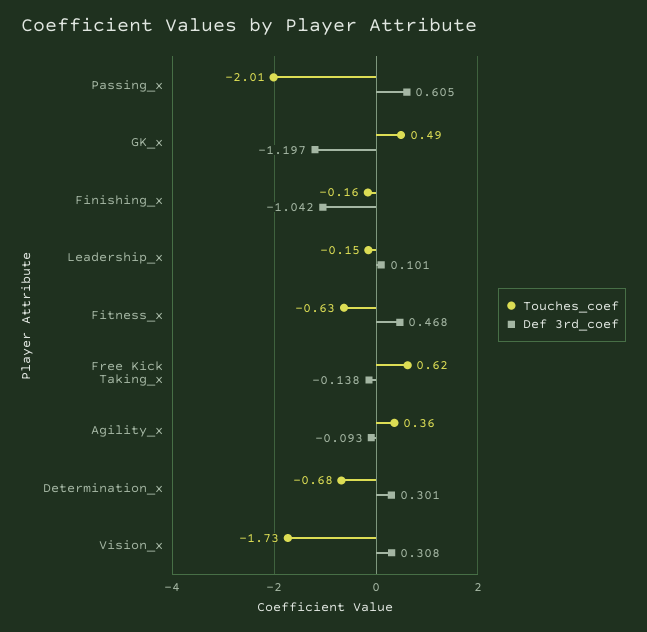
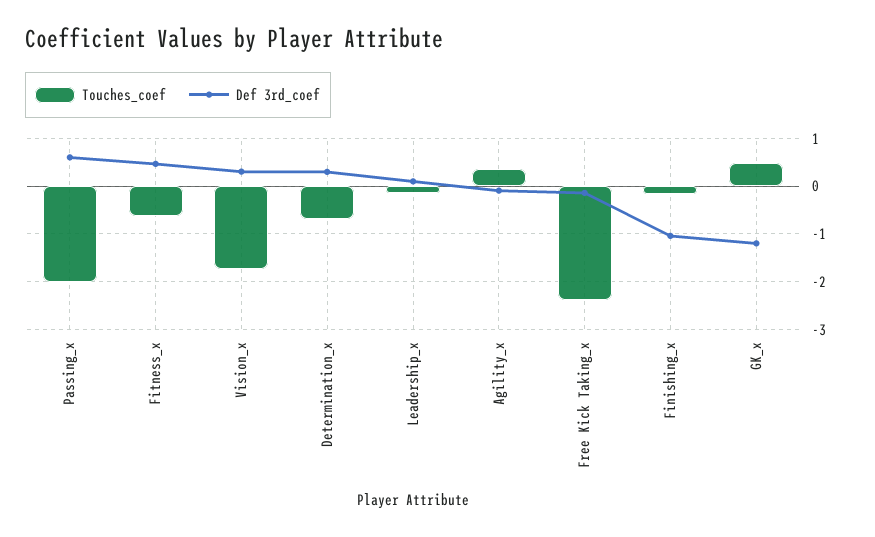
Touches_coef, Free Kick Taking_x: 0.62 -> -2.4

